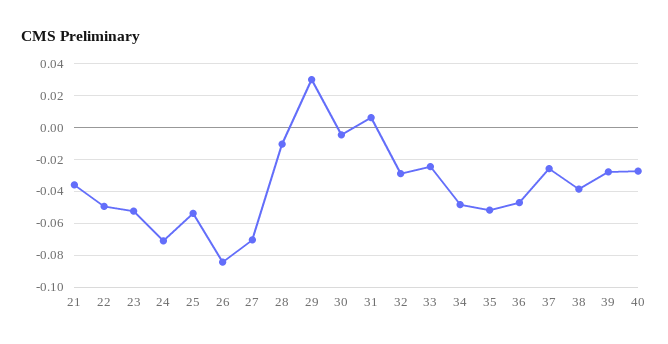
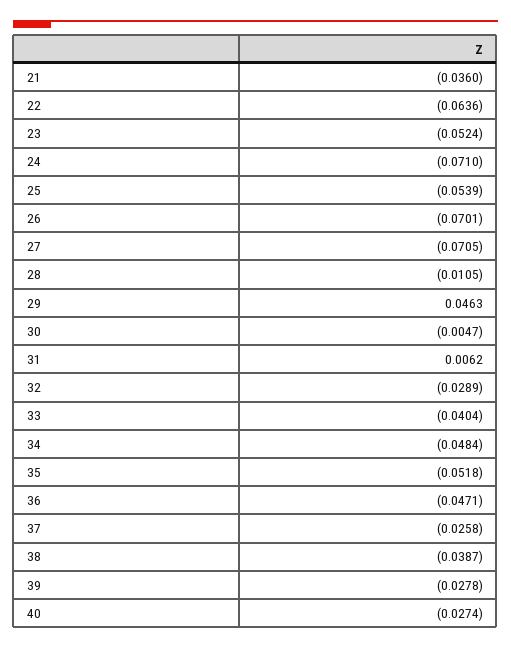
22: -0.05 -> -0.0636
26: -0.085 -> -0.0701
29: 0.03 -> 0.0463
33: -0.025 -> -0.0404

